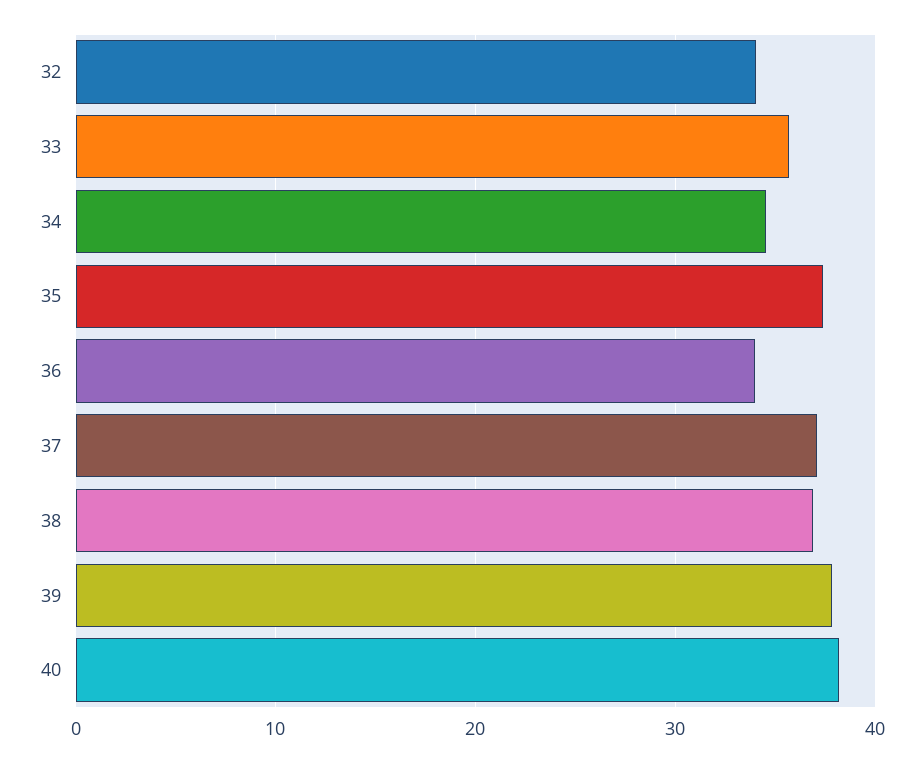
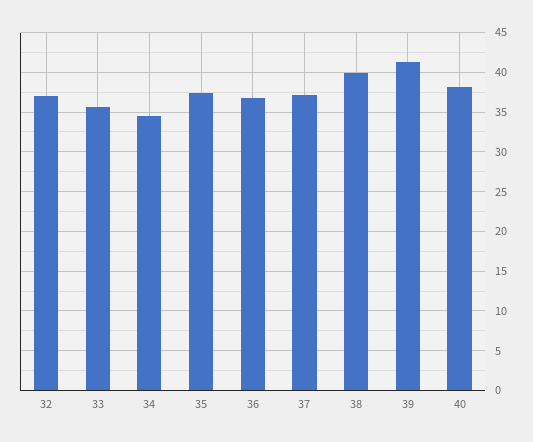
32: 34 -> 37
36: 34 -> 37
38: 37 -> 40
39: 38 -> 41

